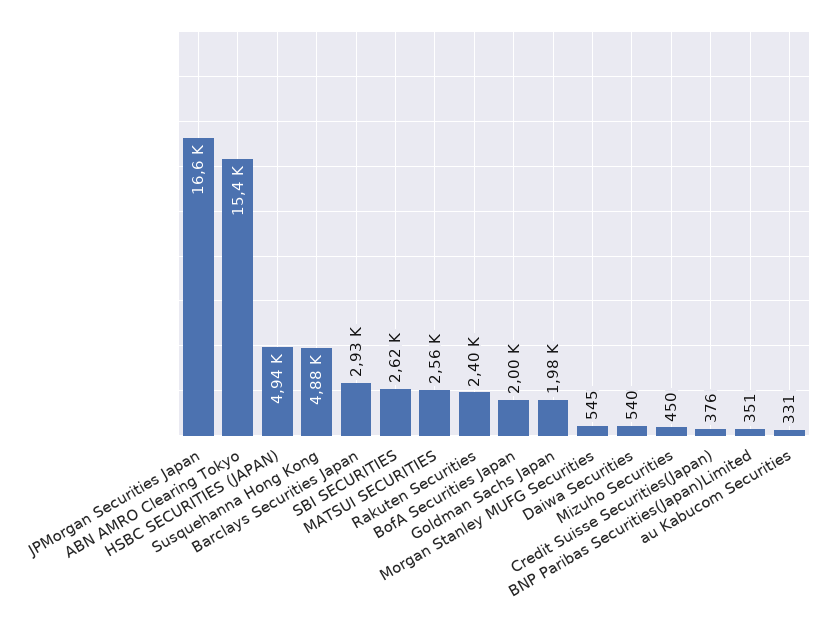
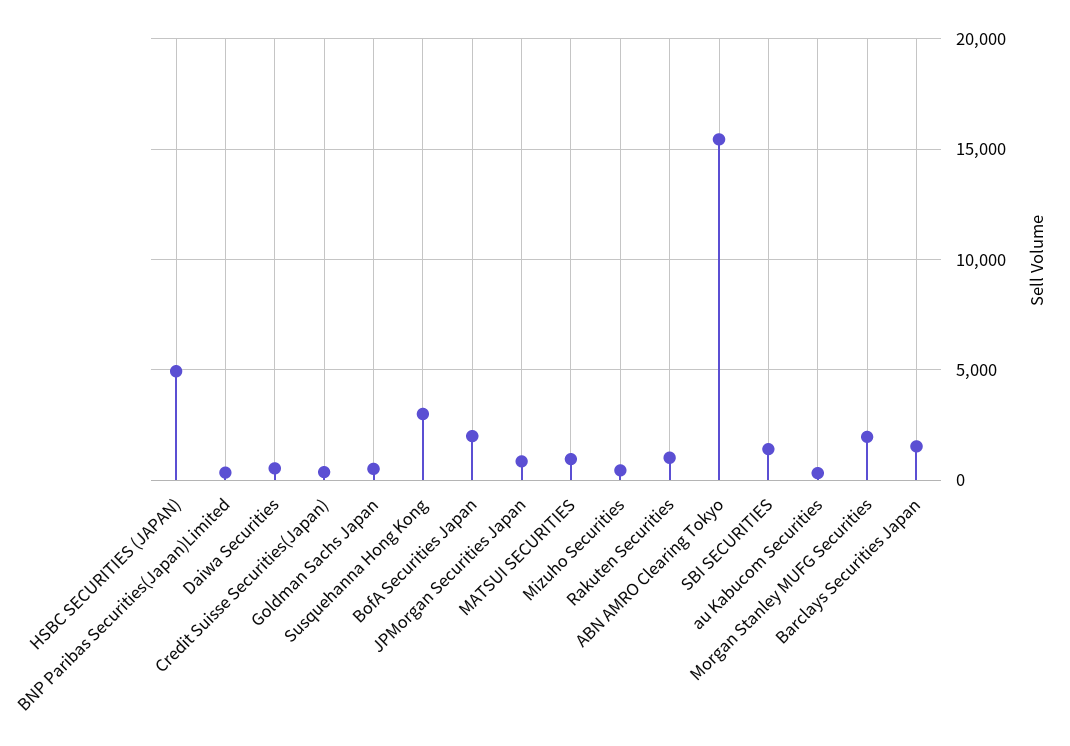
JPMorgan Securities Japan: 16600 -> 1000
Susquehanna Hong Kong: 4880 -> 3000
Barclays Securities Japan: 2930 -> 1500
SBI SECURITIES: 2620 -> 1500
MATSUI SECURITIES: 2560 -> 1000
Rakuten Securities: 2400 -> 1000
Goldman Sachs Japan: 1980 -> 500
Morgan Stanley MUFG Securities: 545 -> 2000

